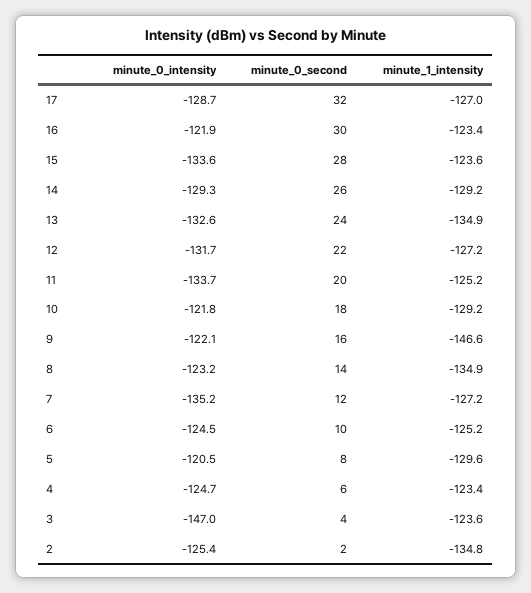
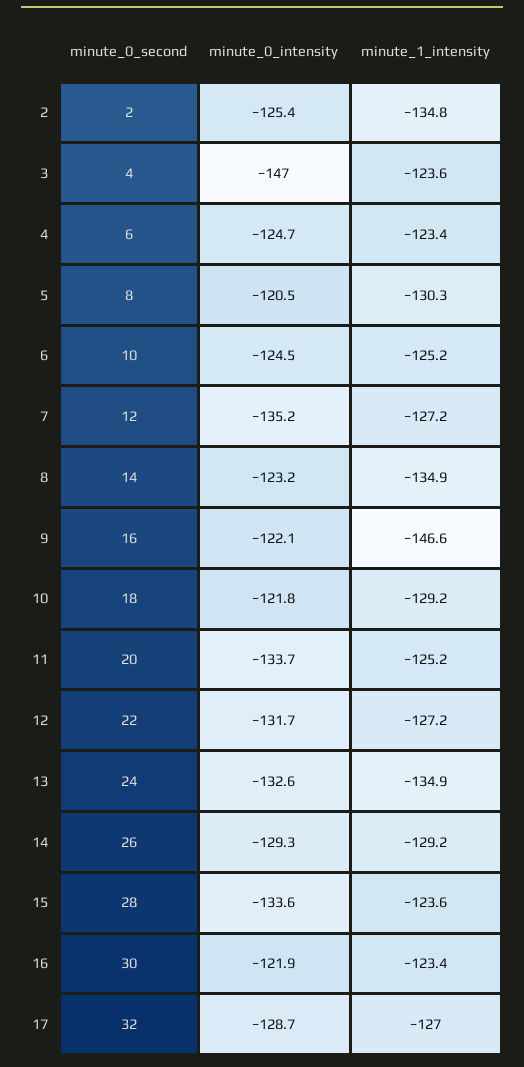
minute_1_intensity, 5: -129.6 -> -130.3

